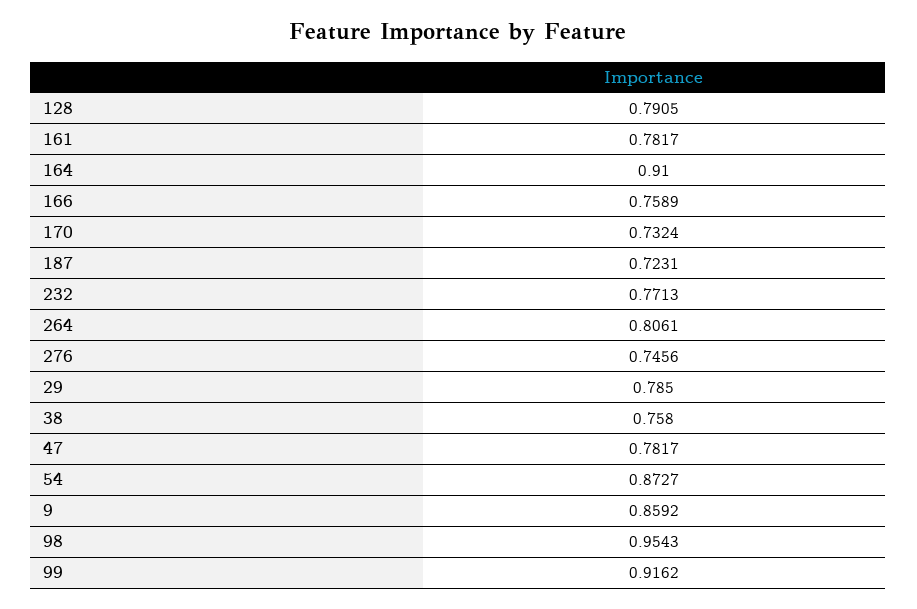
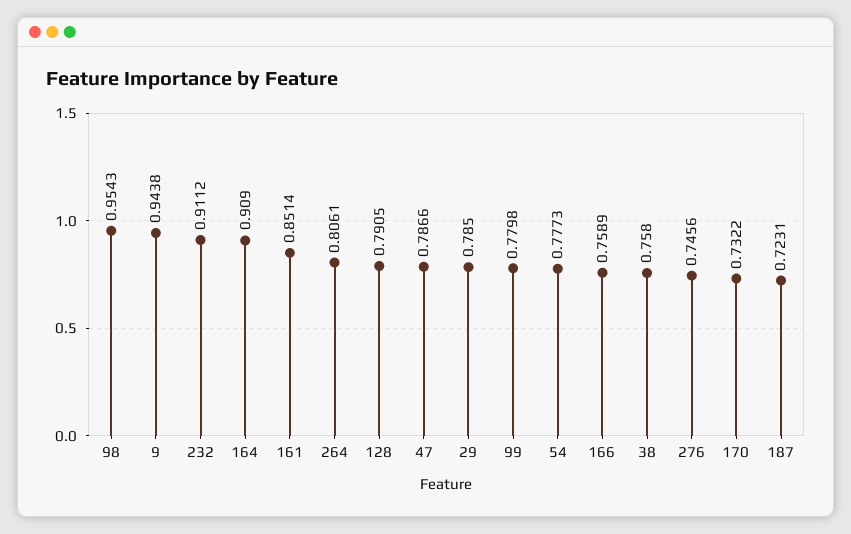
161: 0.7817 -> 0.8514
164: 0.91 -> 0.909
170: 0.7324 -> 0.7322
232: 0.7713 -> 0.9112
47: 0.7817 -> 0.7866
54: 0.8727 -> 0.7773
9: 0.8592 -> 0.9438
99: 0.9162 -> 0.7798

